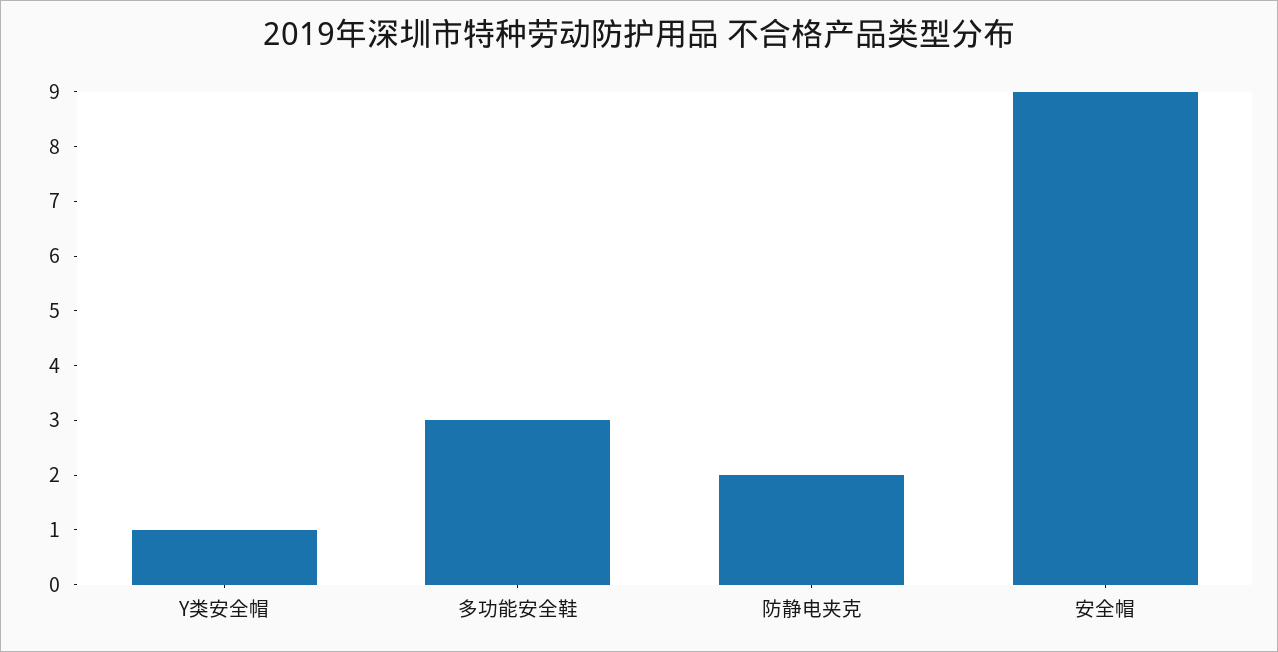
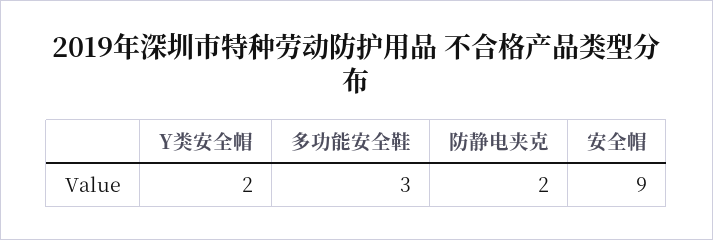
Y类安全帽: 1 -> 2

